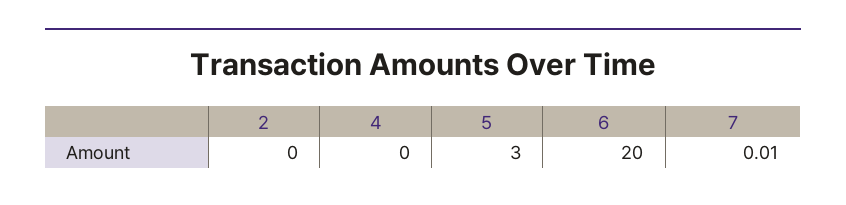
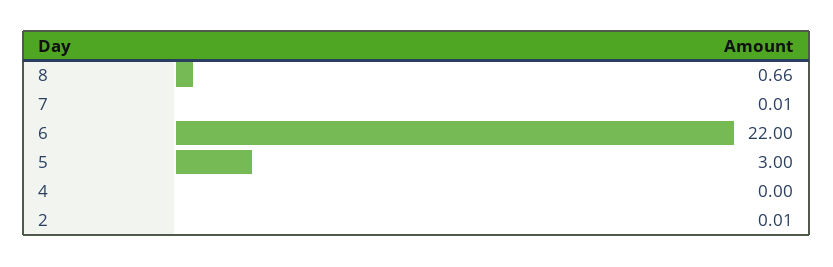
2: 0 -> 0.01
6: 20 -> 22
8: none -> 0.66

